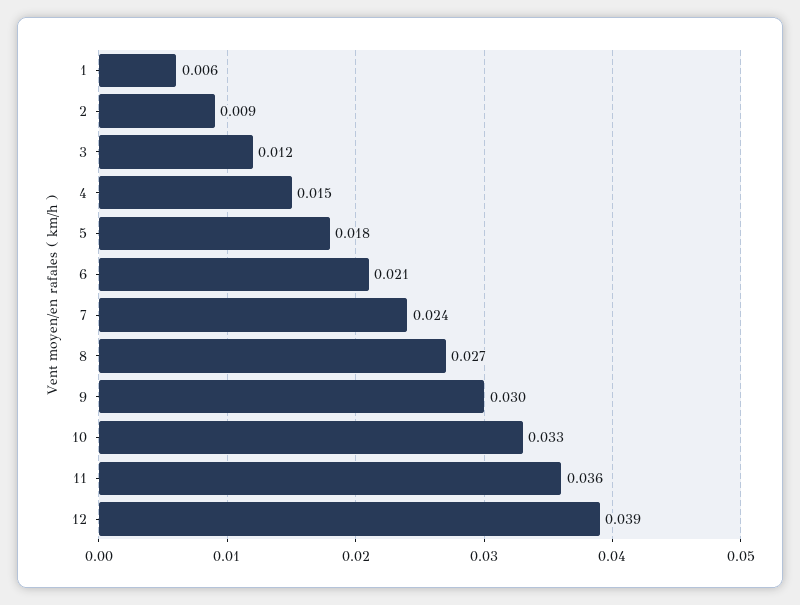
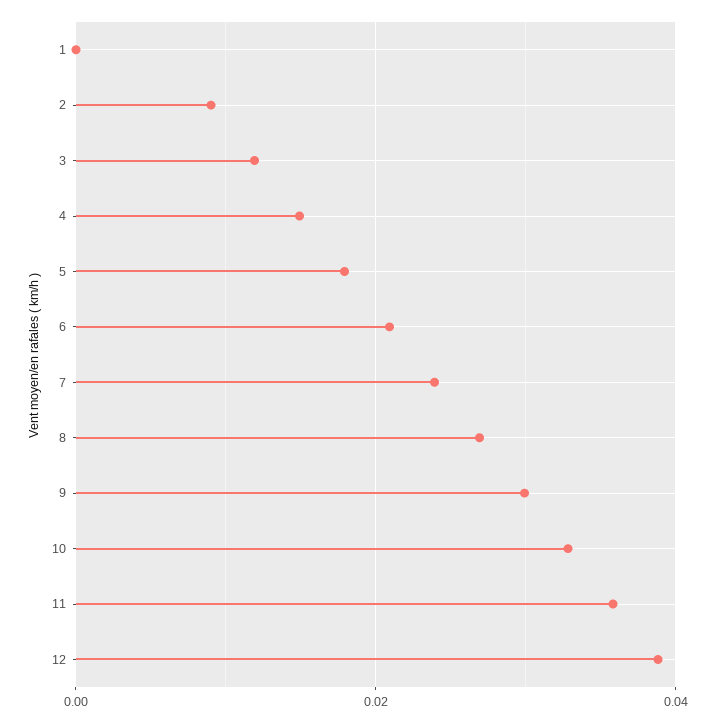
1: 0.006 -> 0

